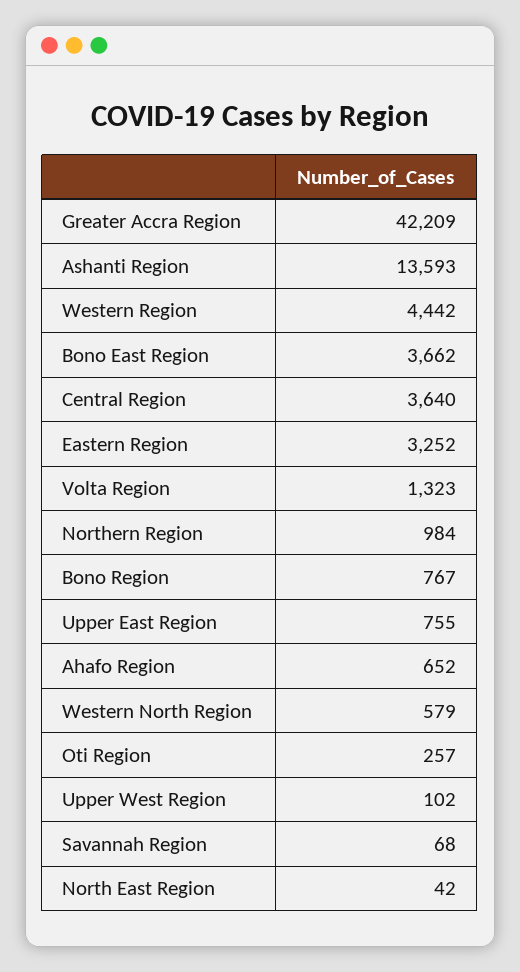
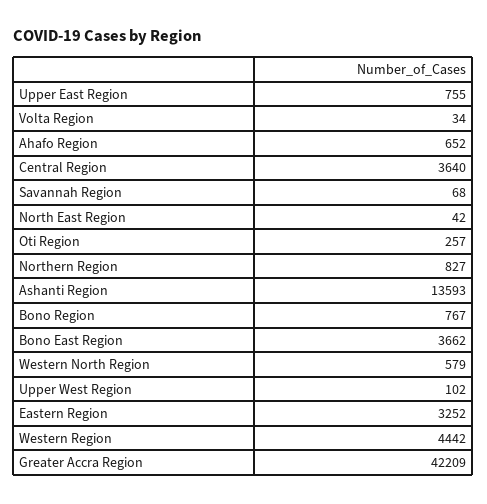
Volta Region: 1323 -> 34
Northern Region: 984 -> 827

